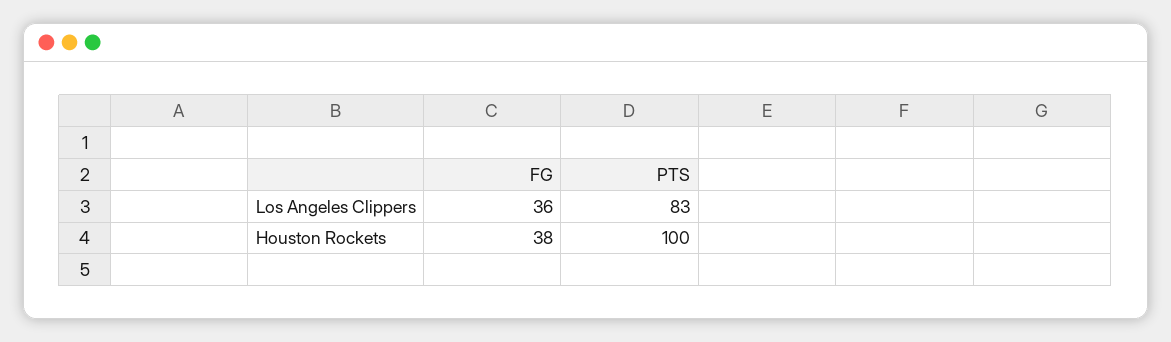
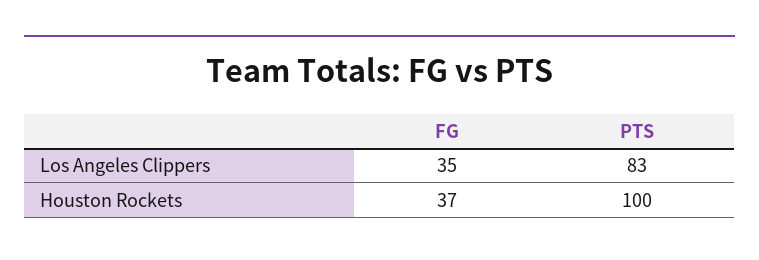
FG, Los Angeles Clippers: 36 -> 35
FG, Houston Rockets: 38 -> 37

